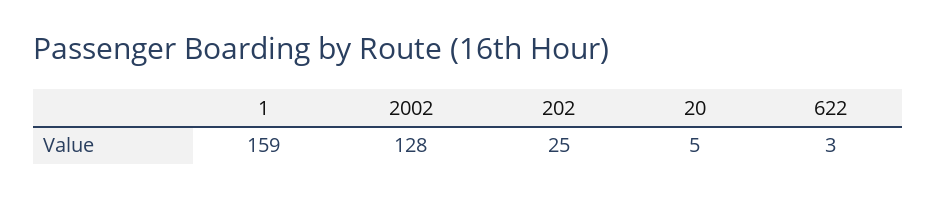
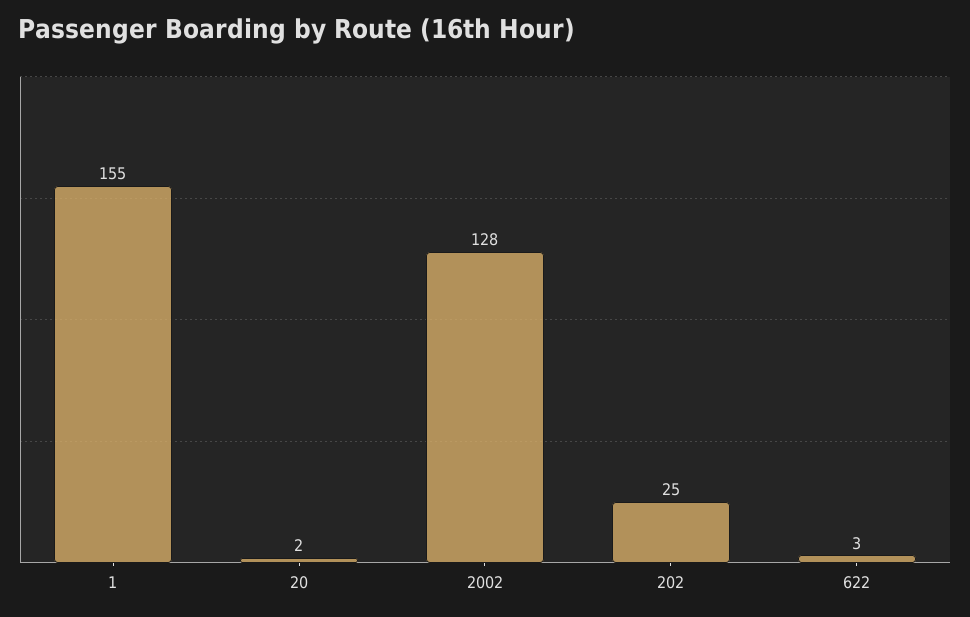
1: 159 -> 155
20: 5 -> 2

